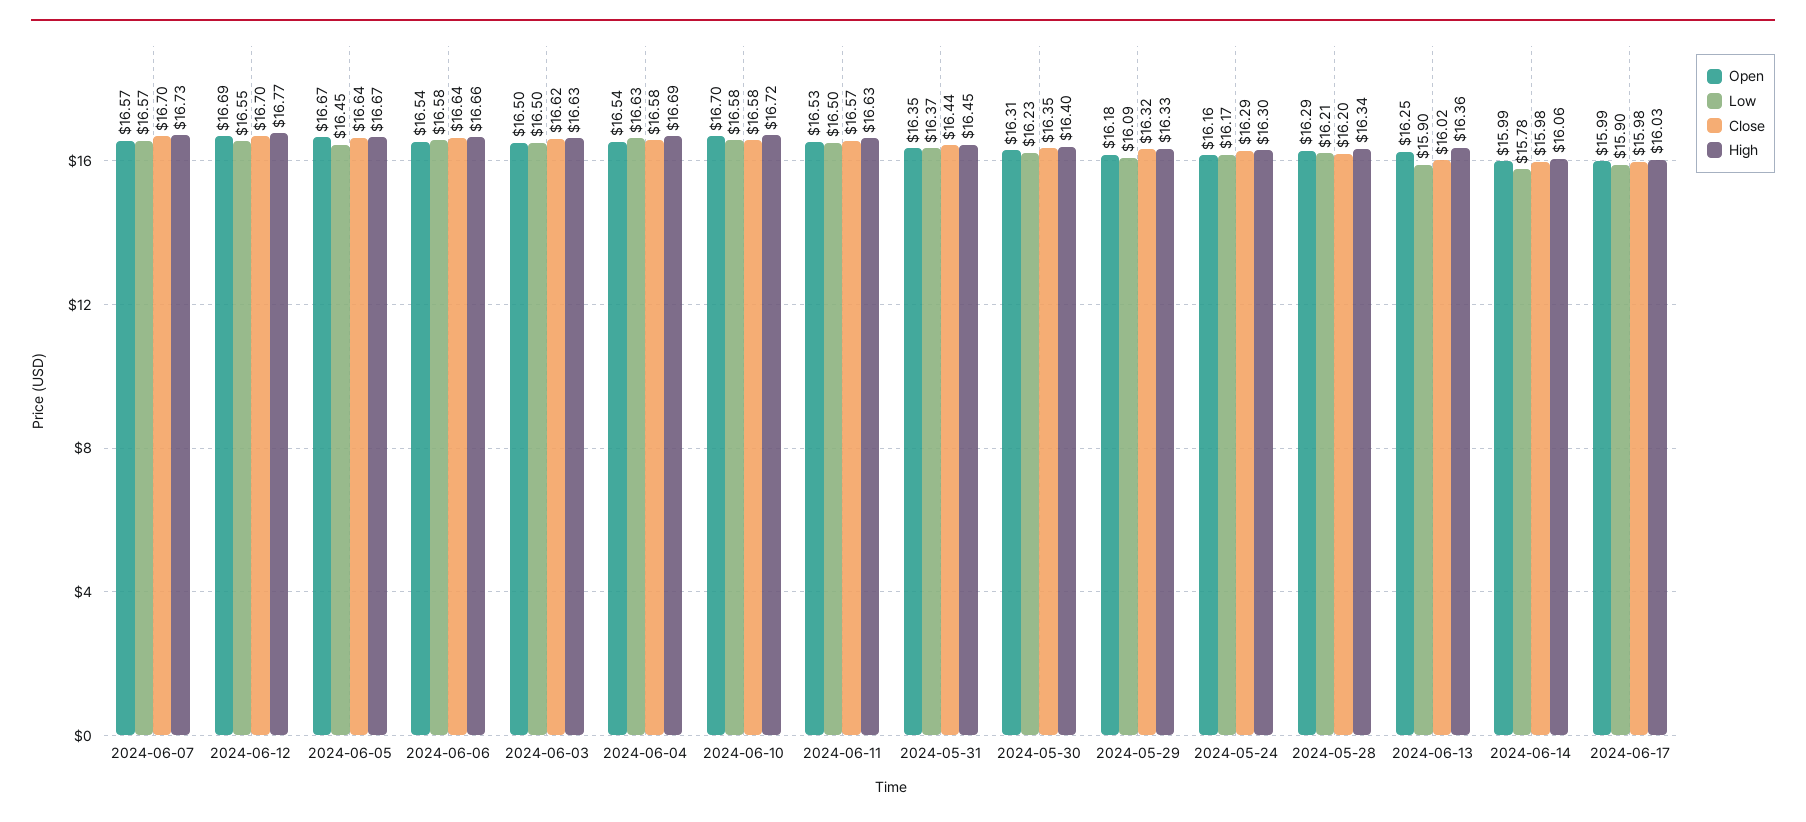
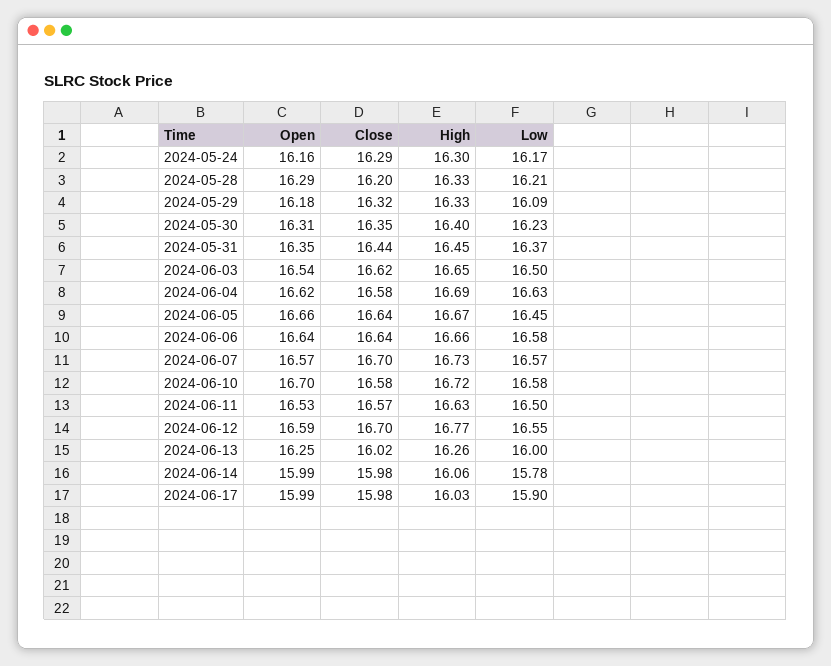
Open, 2024-06-12: 16.69 -> 16.59
Open, 2024-06-05: 16.67 -> 16.66
Open, 2024-06-06: 16.54 -> 16.64
Open, 2024-06-03: 16.5 -> 16.54
High, 2024-06-03: 16.63 -> 16.65
Open, 2024-06-04: 16.54 -> 16.62
High, 2024-05-28: 16.34 -> 16.33
Low, 2024-06-13: 15.9 -> 16
High, 2024-06-13: 16.36 -> 16.26

